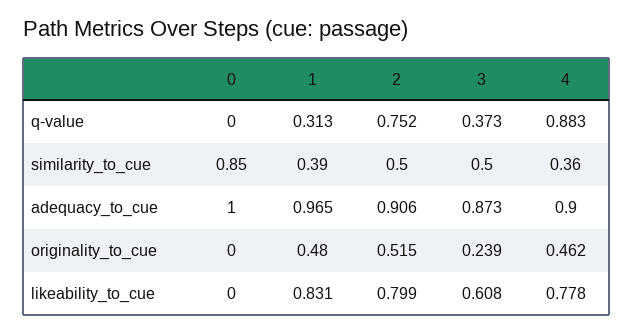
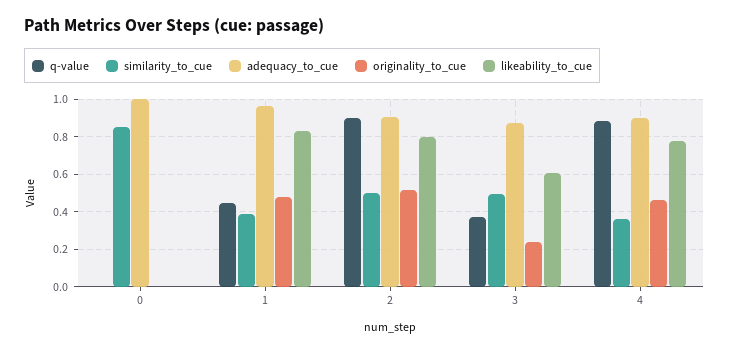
q-value, 1: 0.313 -> 0.45
q-value, 2: 0.752 -> 0.9

